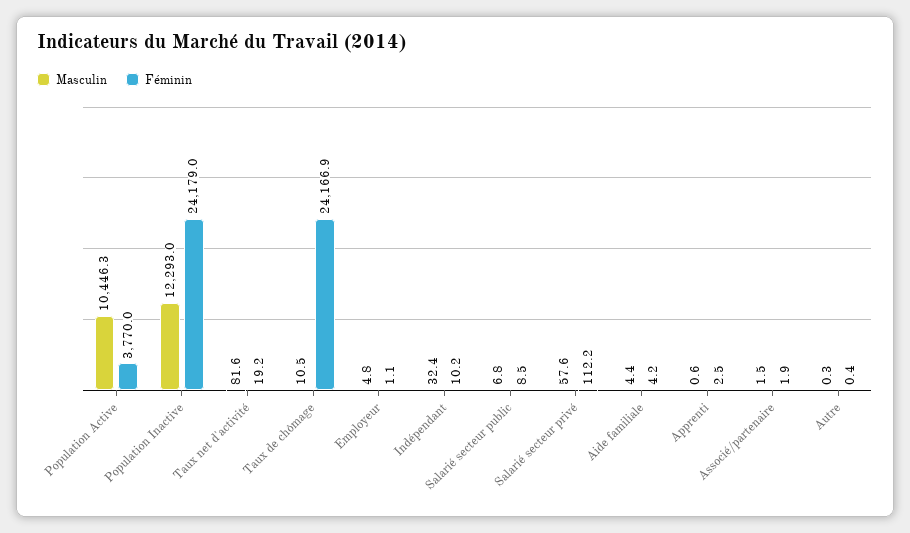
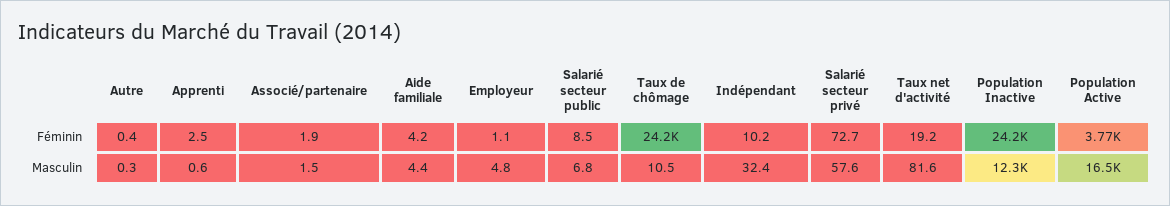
Masculin, Population Active: 10446.3 -> 16500
Féminin, Salarié secteur privé: 112.2 -> 72.7

